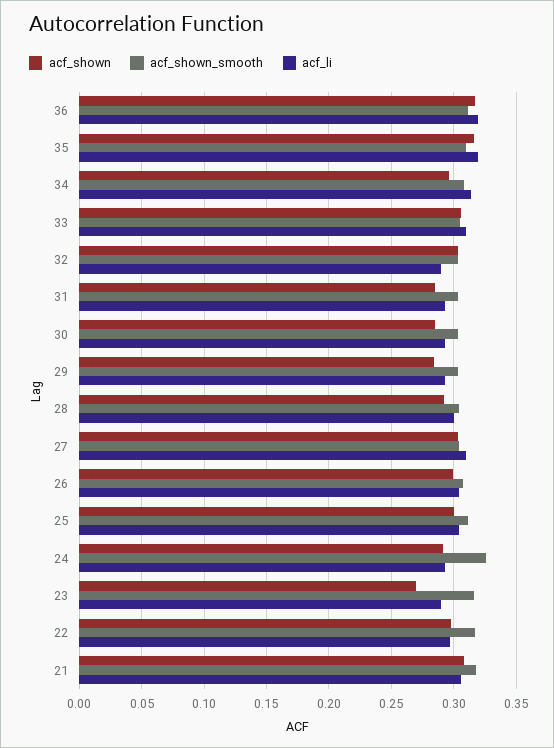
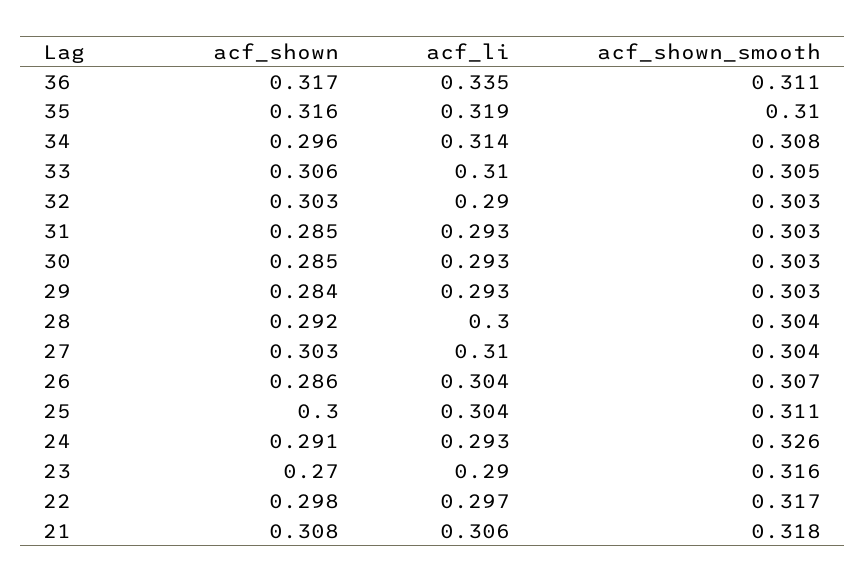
acf_li, 36: 0.32 -> 0.335
acf_shown, 26: 0.3 -> 0.286

